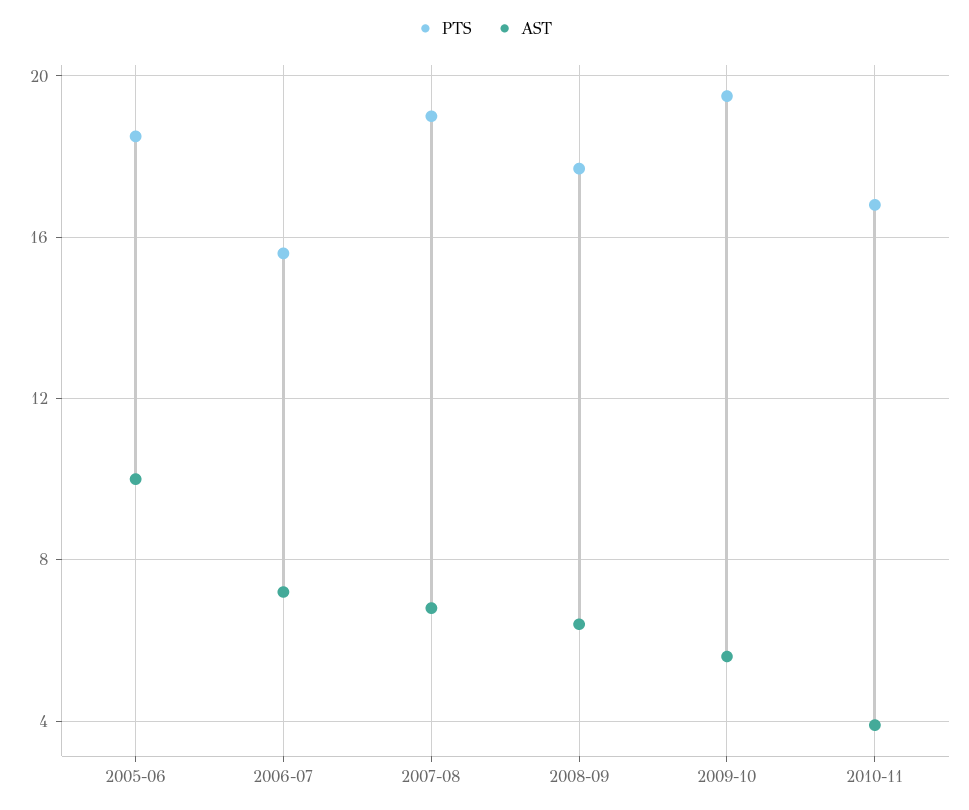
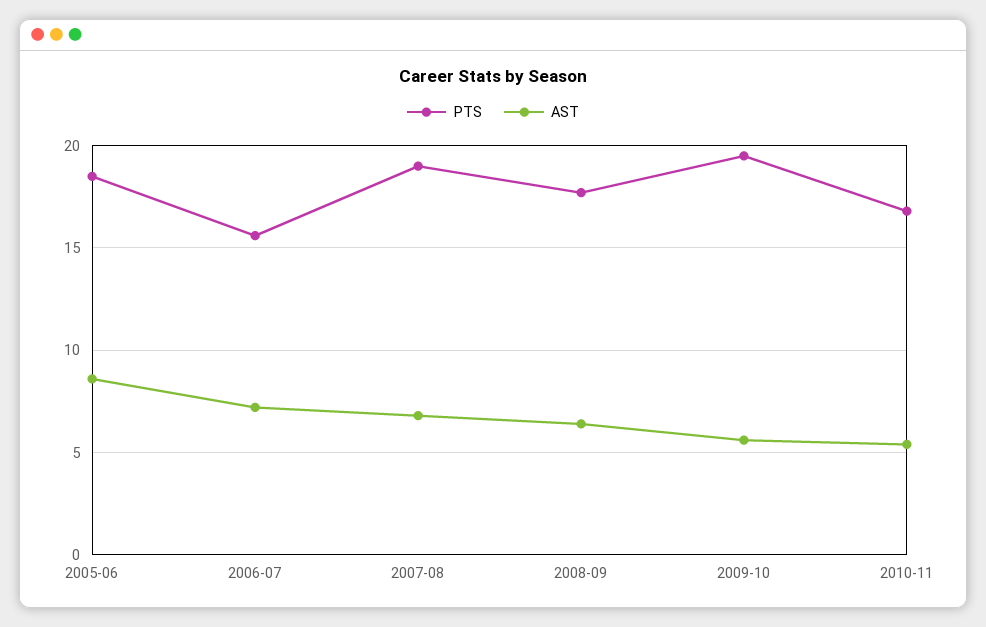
AST, 2005-06: 10 -> 8.5
AST, 2010-11: 4 -> 5.5

